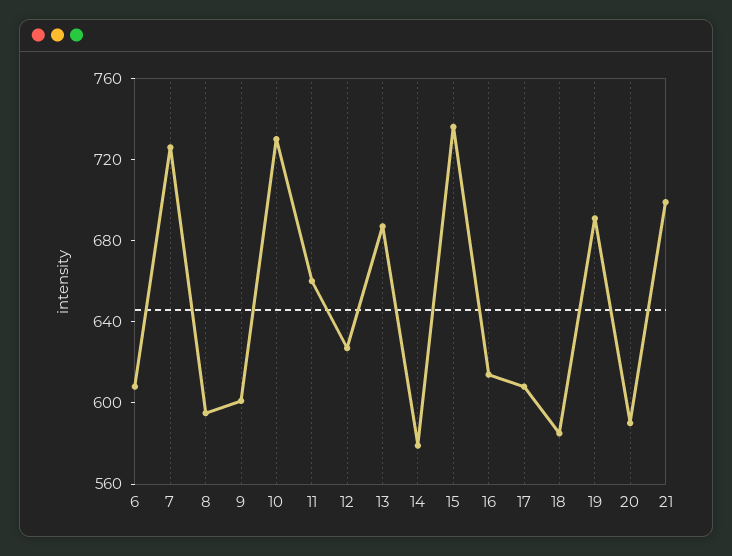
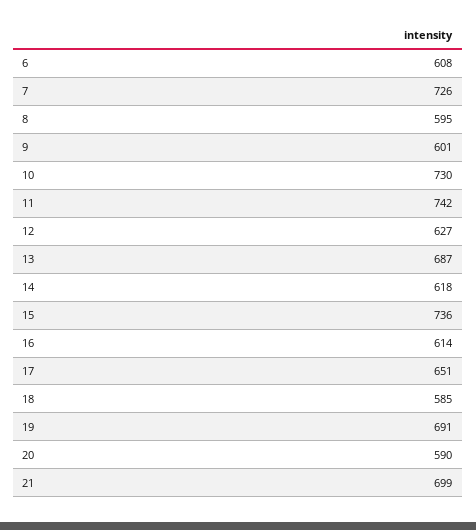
11: 660 -> 742
14: 580 -> 618
17: 610 -> 651

